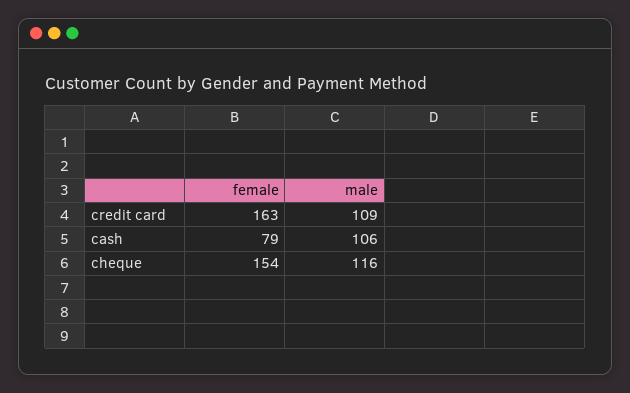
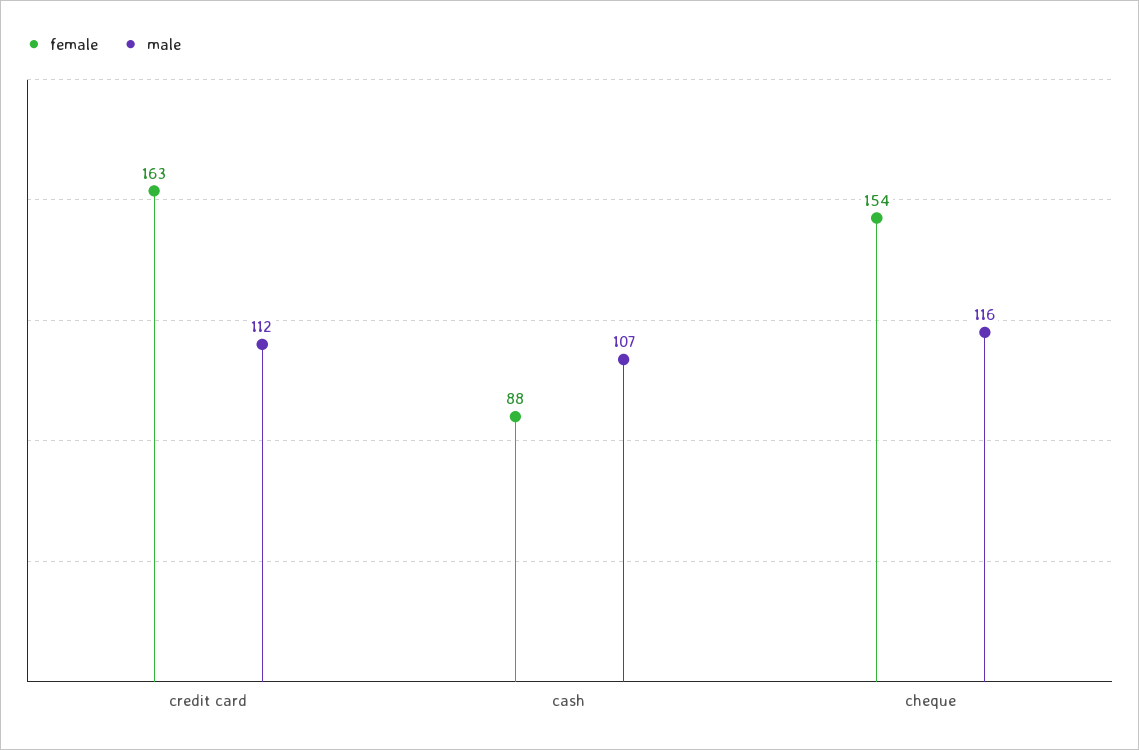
male, credit card: 109 -> 112
female, cash: 79 -> 88
male, cash: 106 -> 107

